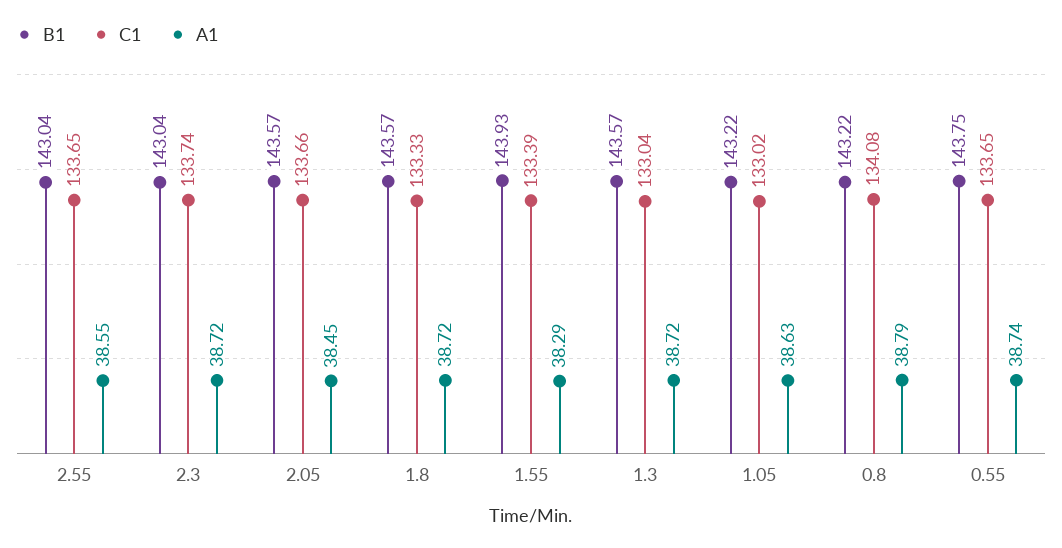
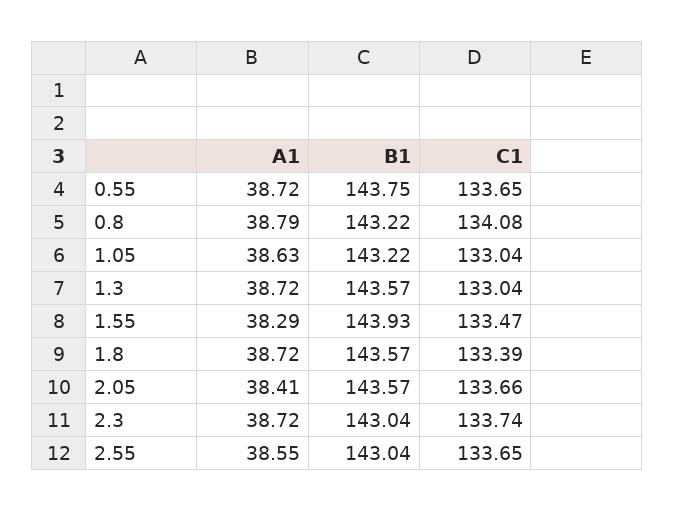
A1, 2.05: 38.45 -> 38.41
C1, 1.8: 133.33 -> 133.39
C1, 1.55: 133.39 -> 133.47
C1, 1.05: 133.02 -> 133.04
A1, 0.55: 38.74 -> 38.72

